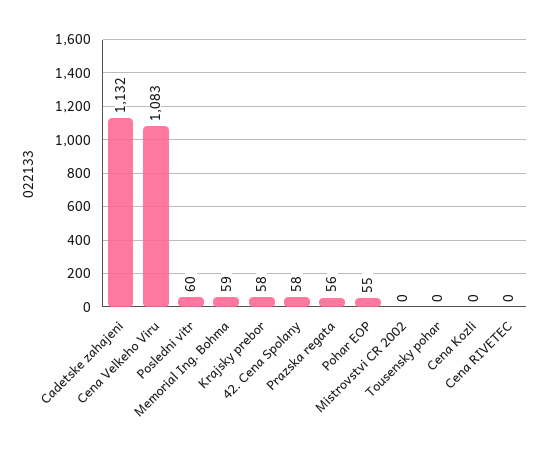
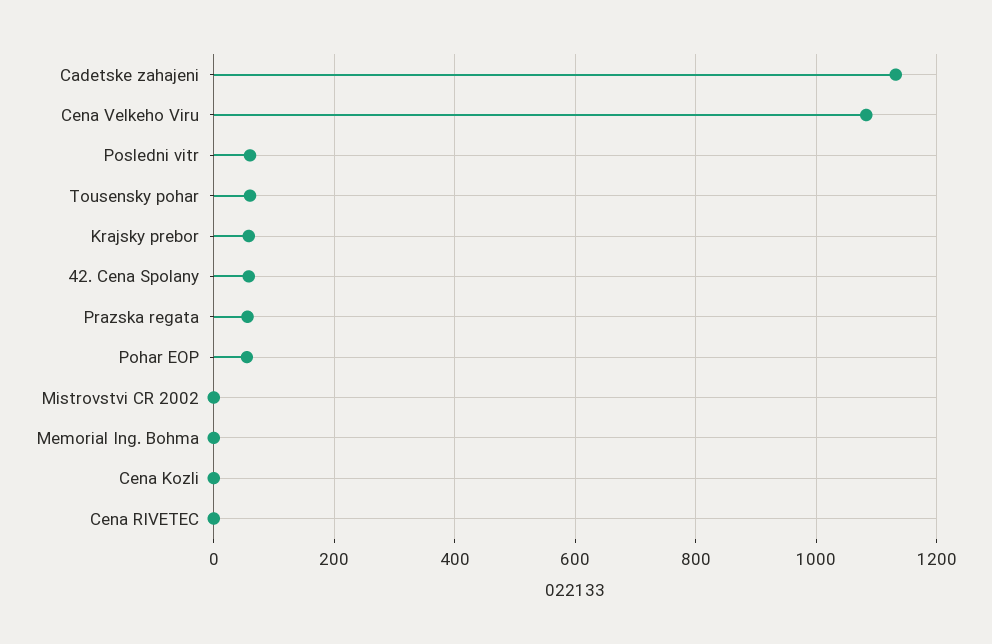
Memorial Ing. Bohma: 59 -> 0
Tousensky pohar: 0 -> 60

